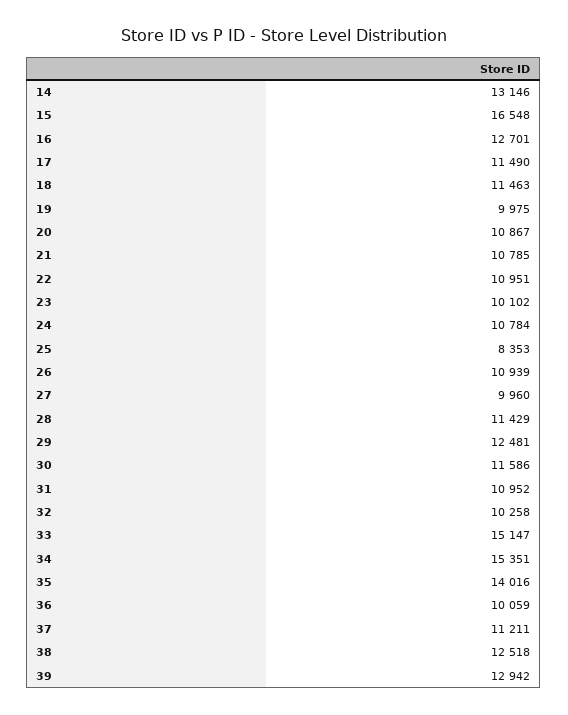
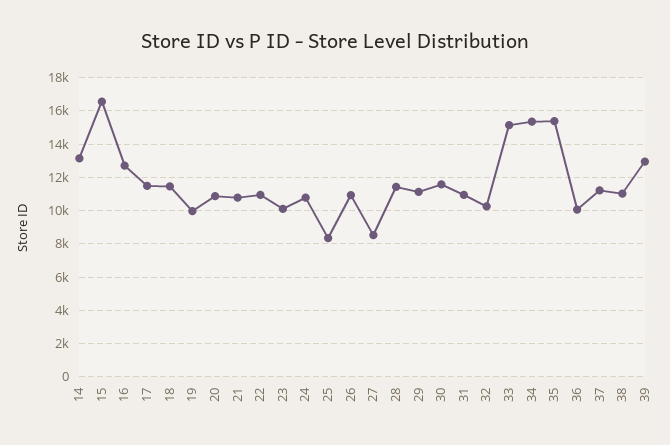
27: 9960 -> 8500
29: 12481 -> 11000
35: 14016 -> 15500
38: 12518 -> 11000

